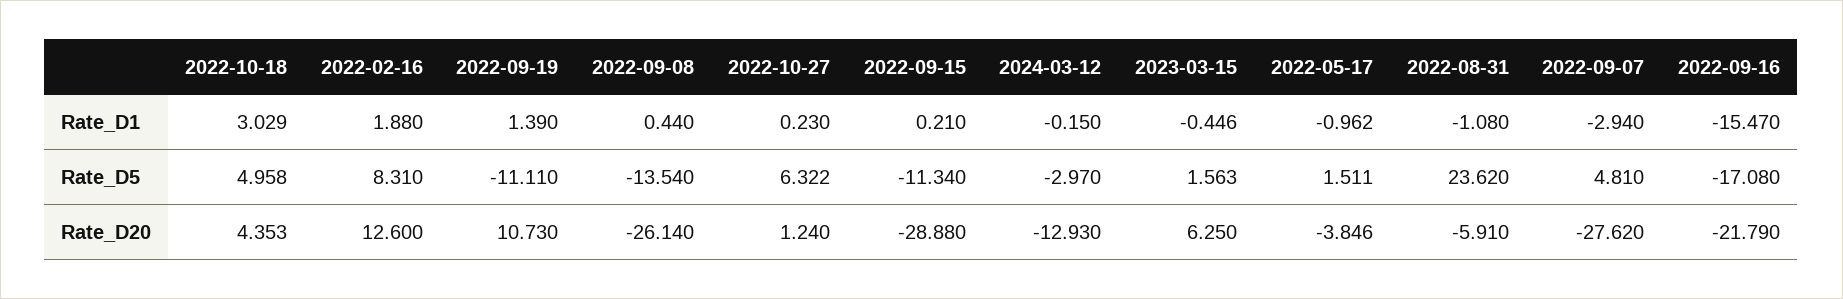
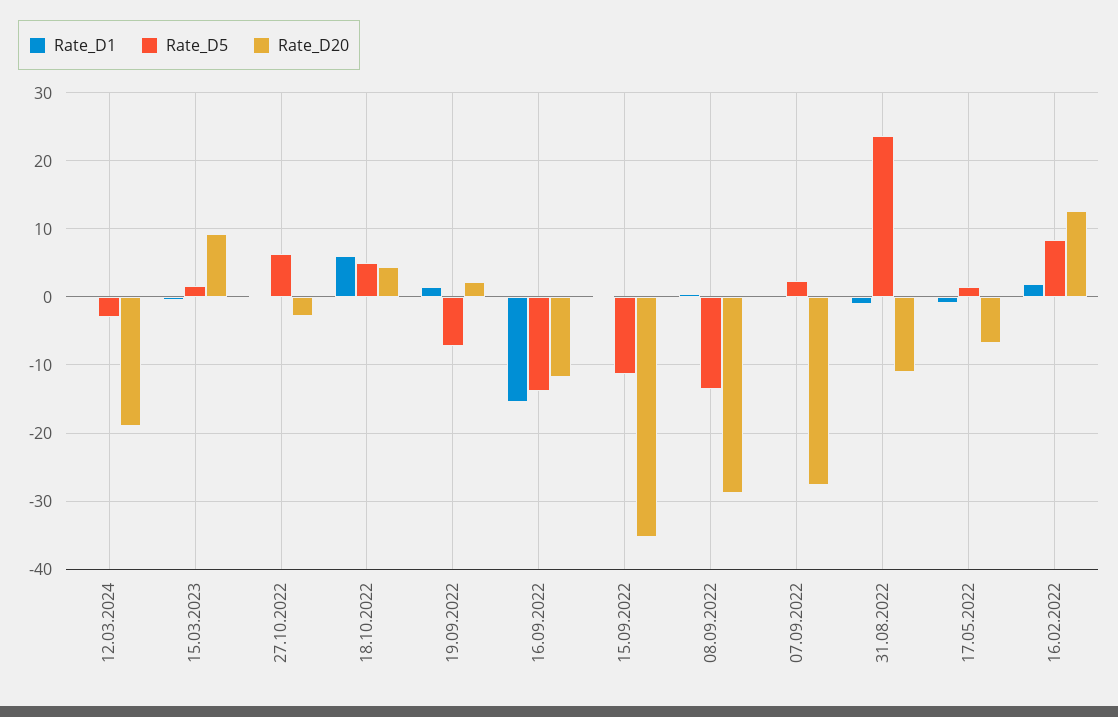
Rate_D1, 2022-10-18: 3.029 -> 6
Rate_D1, 2022-09-07: -2.94 -> 0
Rate_D5, 2022-09-19: -11.11 -> -7
Rate_D5, 2022-09-07: 4.81 -> 2
Rate_D5, 2022-09-16: -17.08 -> -14
Rate_D20, 2022-09-19: 10.73 -> 2
Rate_D20, 2022-09-08: -26.14 -> -29
Rate_D20, 2022-10-27: 1.24 -> -3
Rate_D20, 2022-09-15: -28.88 -> -35
Rate_D20, 2024-03-12: -12.93 -> -19
Rate_D20, 2023-03-15: 6.25 -> 9
Rate_D20, 2022-05-17: -3.846 -> -7
Rate_D20, 2022-08-31: -5.91 -> -11
Rate_D20, 2022-09-16: -21.79 -> -12

